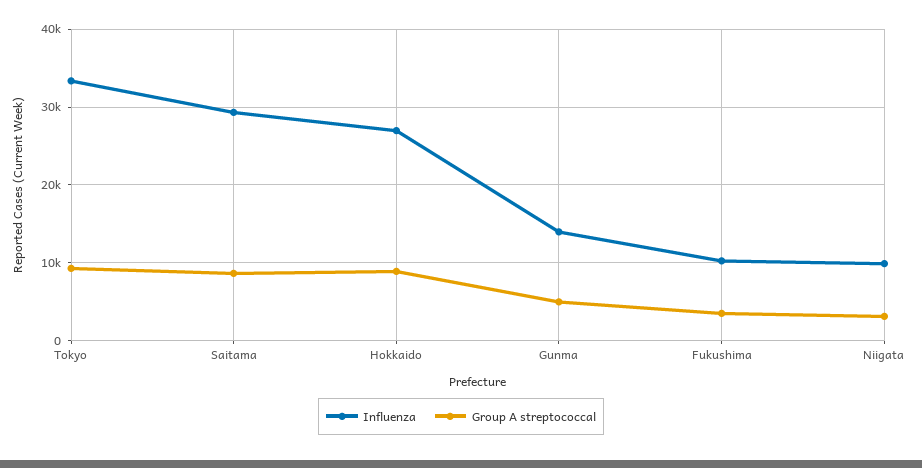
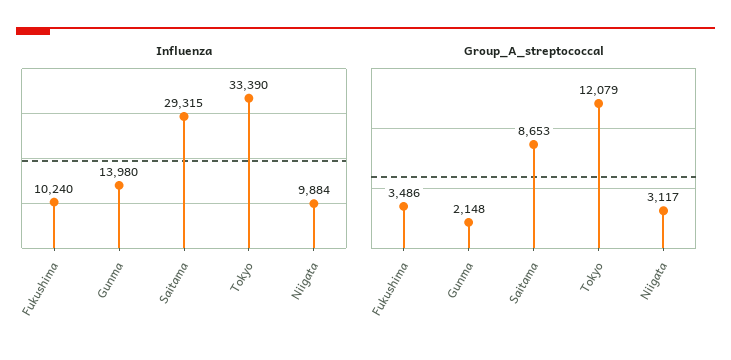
Group A streptococcal, Tokyo: 9000 -> 12079
Influenza, Hokkaido: 27000 -> none
Group A streptococcal, Hokkaido: 9000 -> none
Group A streptococcal, Gunma: 5000 -> 2148

